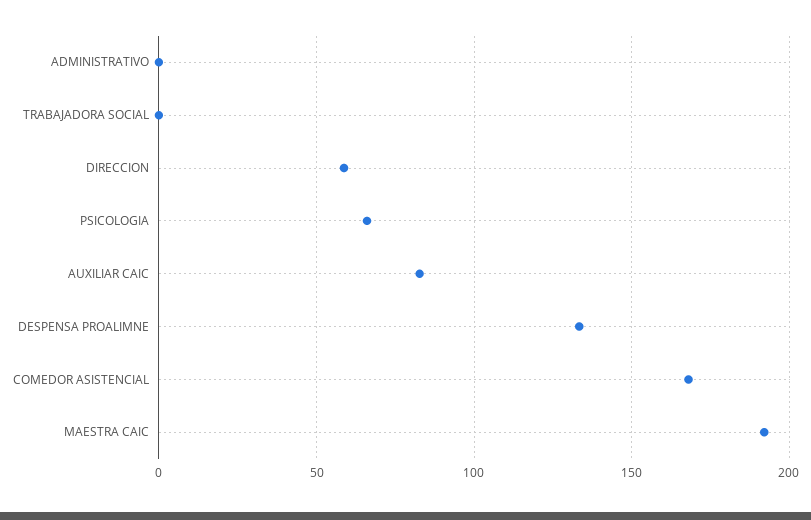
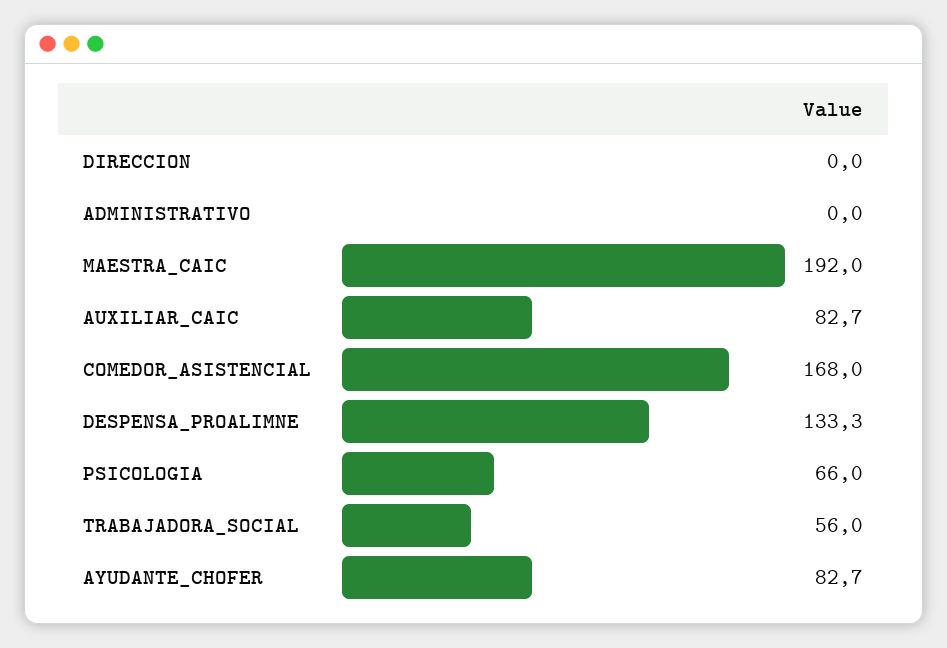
TRABAJADORA SOCIAL: 0 -> 56
DIRECCION: 60 -> 0
AYUDANTE_CHOFER: none -> 82.7

